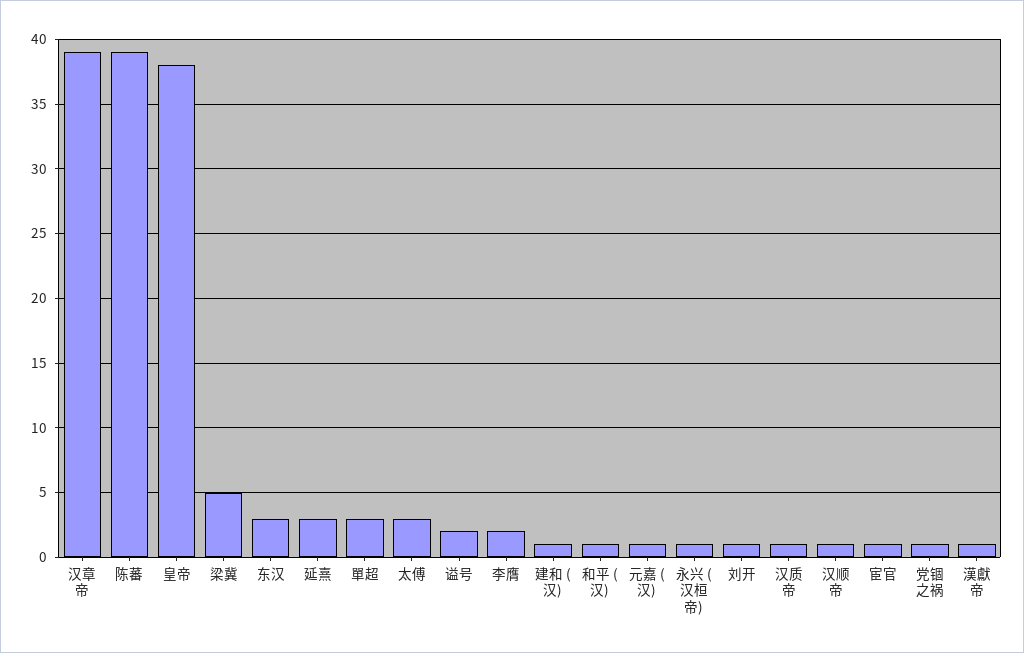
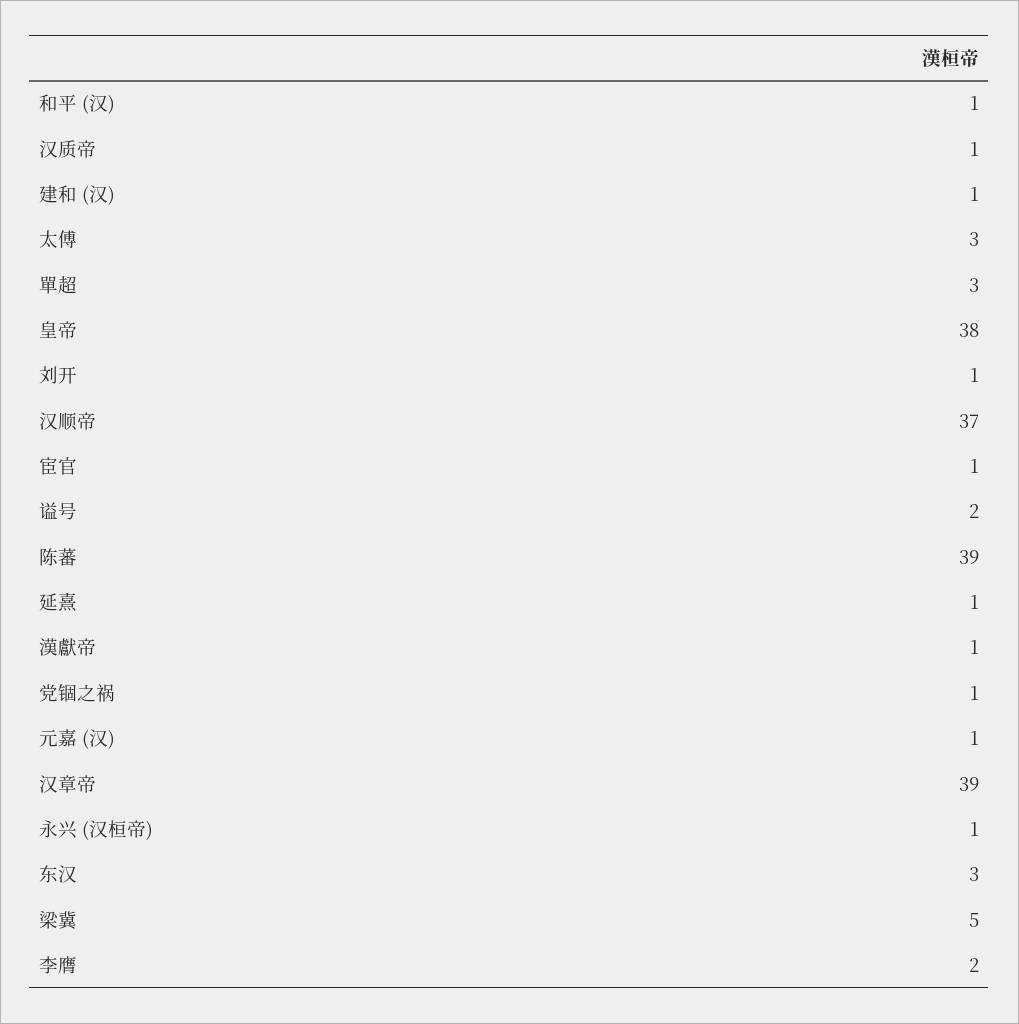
延熹: 3 -> 1
汉顺帝: 1 -> 37

